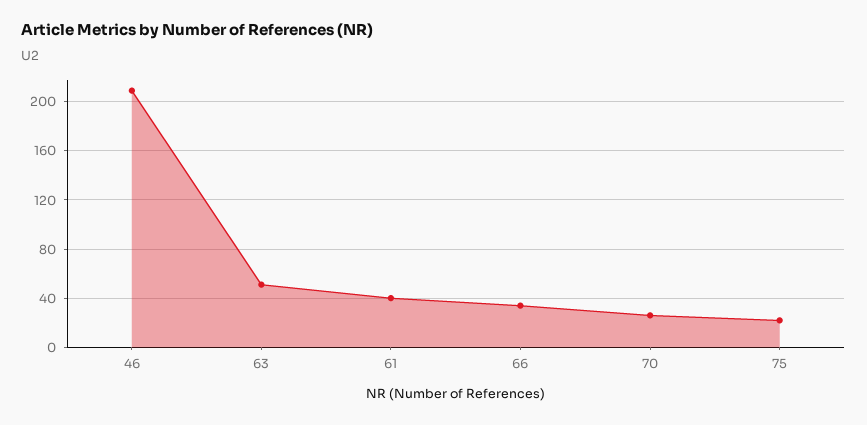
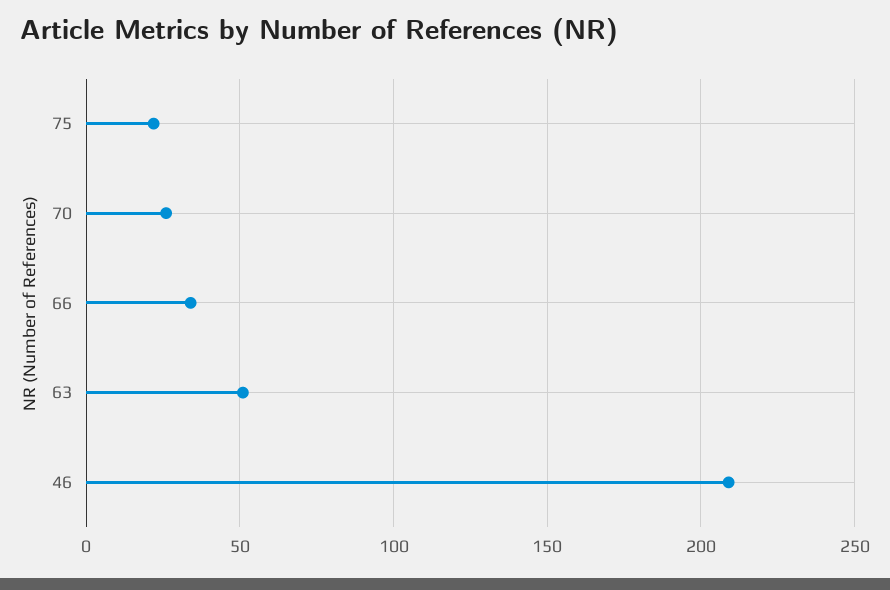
61: 40 -> none

